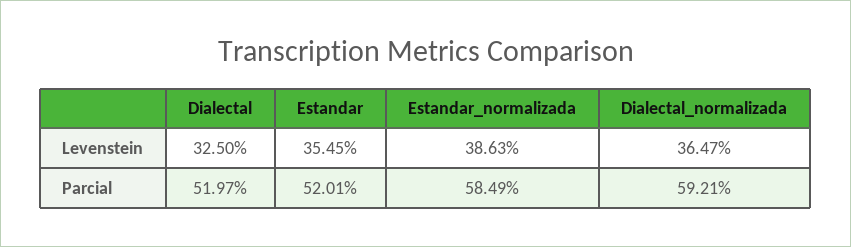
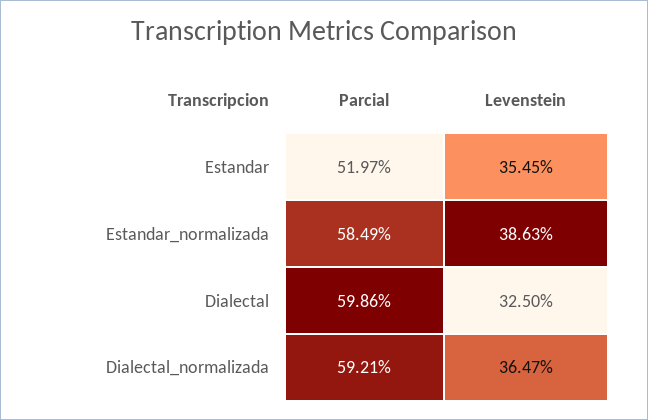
Dialectal, Parcial: 51.97 -> 59.86
Estandar, Parcial: 52.01 -> 51.97

